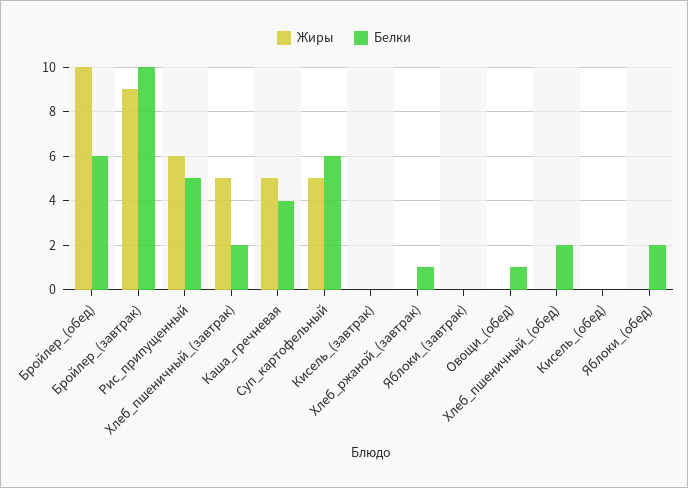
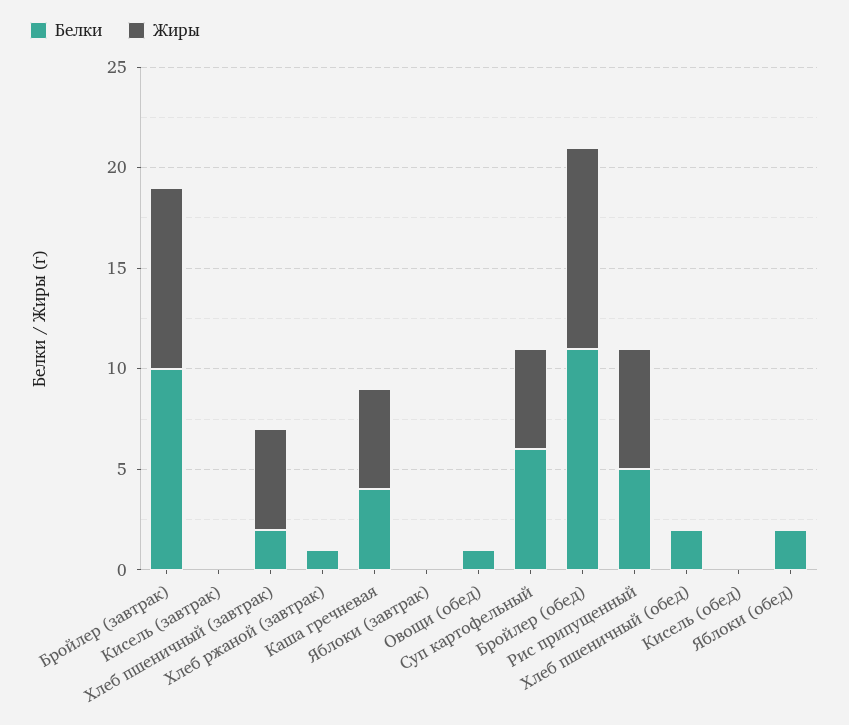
Белки, Бройлер_(обед): 6 -> 11

